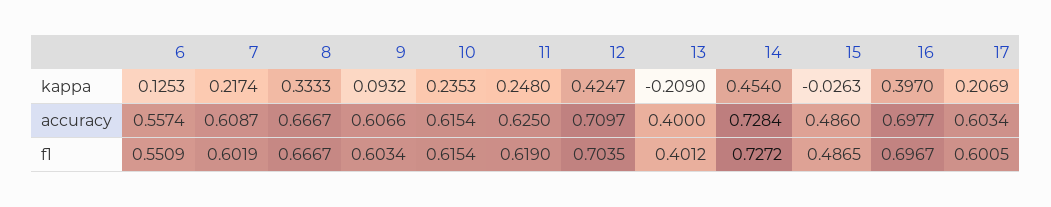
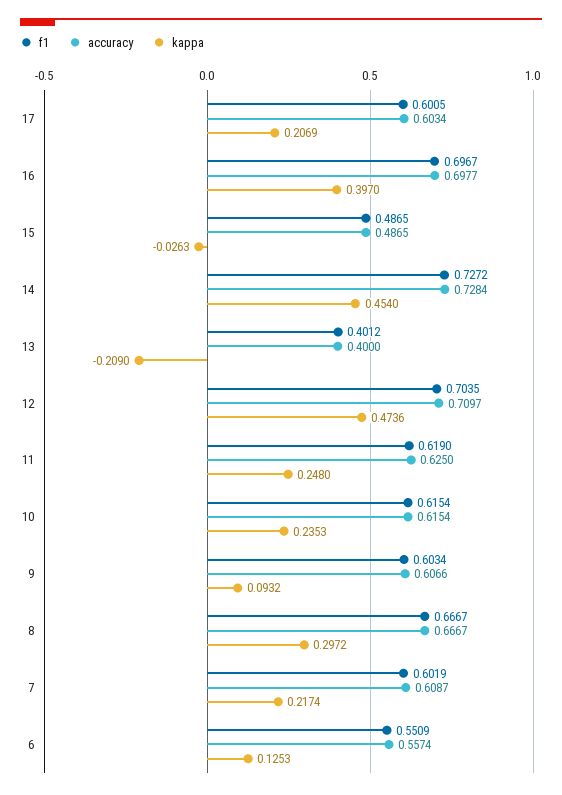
kappa, 8: 0.3333 -> 0.2972
kappa, 12: 0.4247 -> 0.4736
accuracy, 15: 0.486 -> 0.4865

